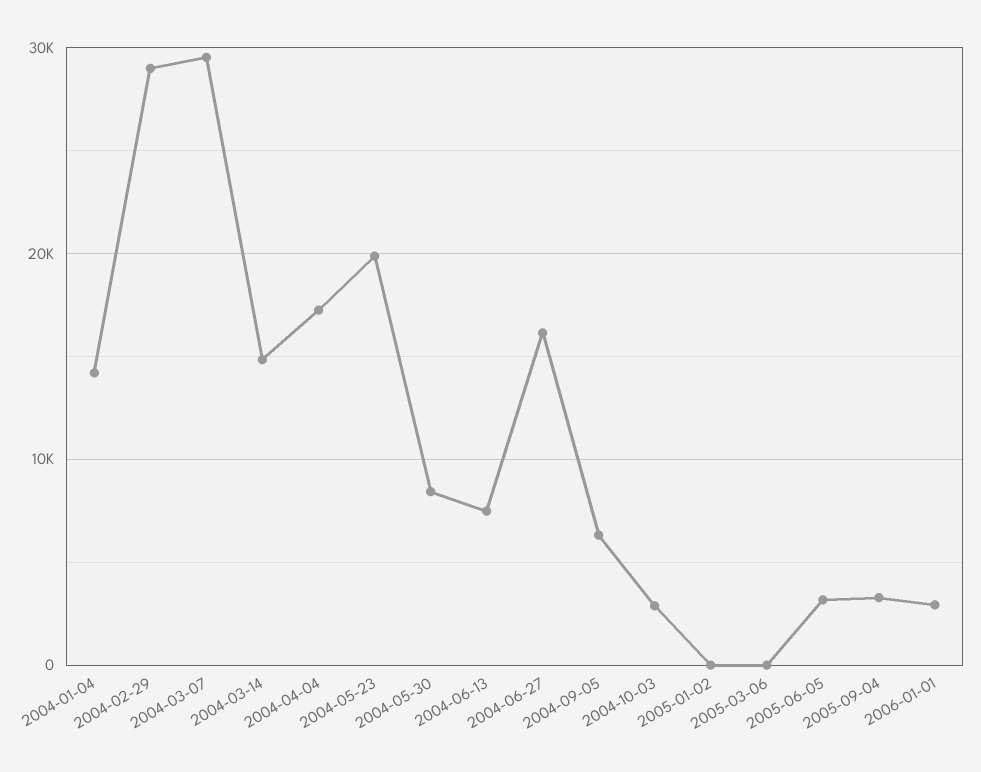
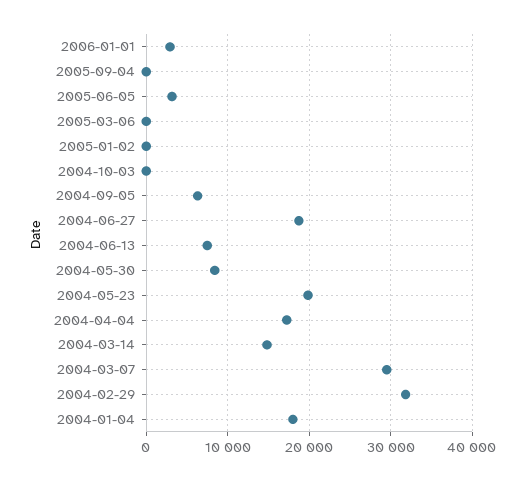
2004-01-04: 14000 -> 18000
2004-02-29: 29000 -> 32000
2004-06-27: 16000 -> 19000
2004-10-03: 3000 -> 0
2005-09-04: 3000 -> 0

